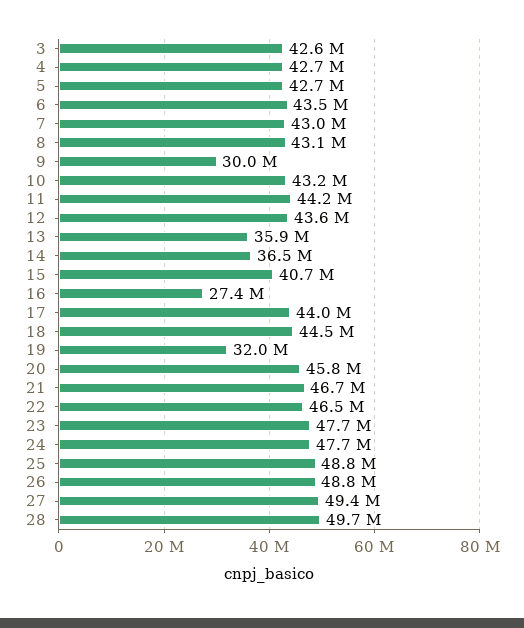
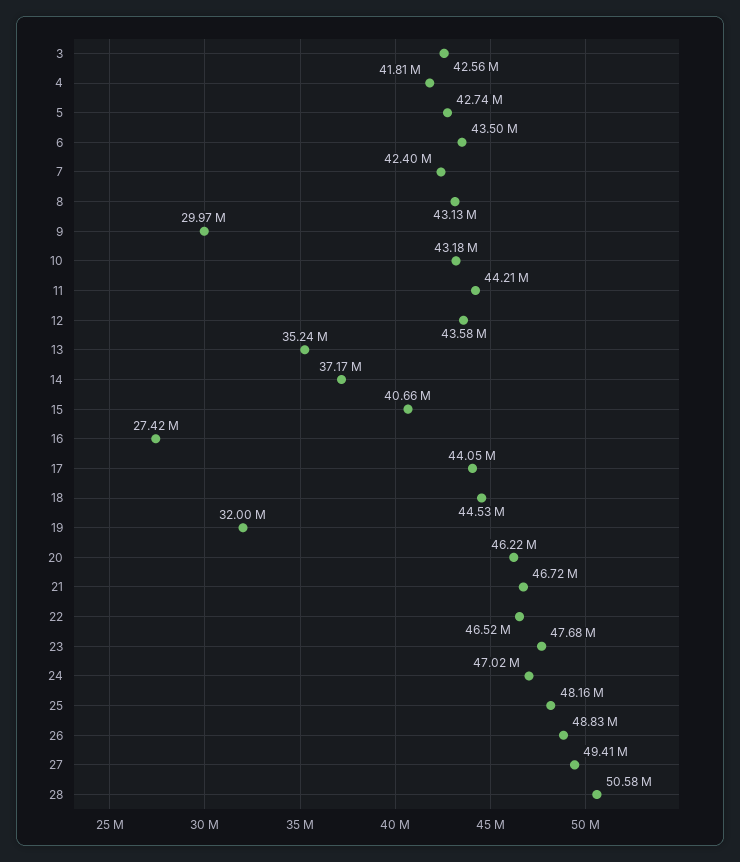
4: 42700000 -> 41810000
7: 43000000 -> 42400000
13: 35900000 -> 35240000
14: 36500000 -> 37170000
20: 45800000 -> 46220000
24: 47700000 -> 47020000
25: 48800000 -> 48160000
28: 49700000 -> 50580000

